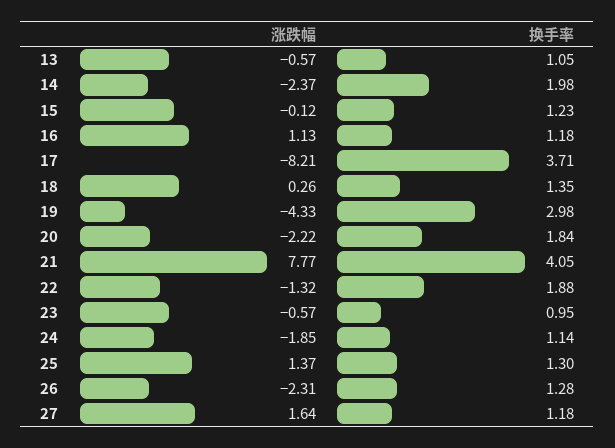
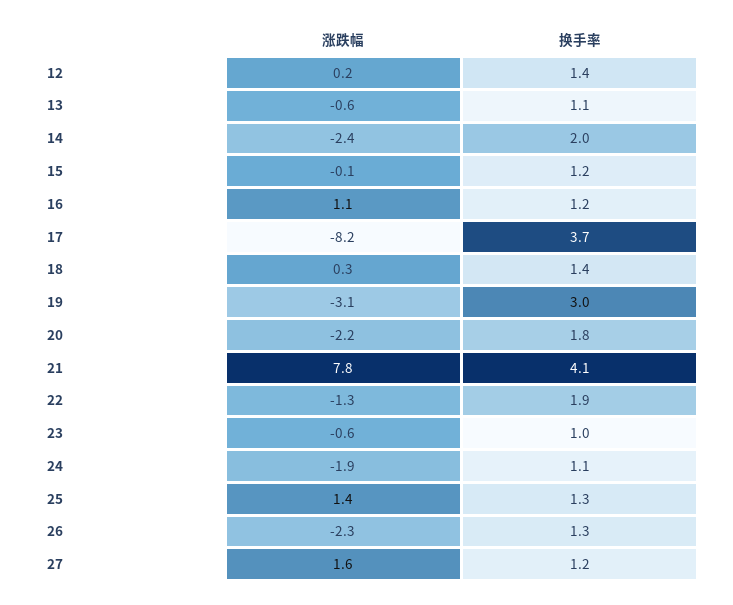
涨跌幅, 19: -4.33 -> -3.1
涨跌幅, 12: none -> 0.2
换手率, 12: none -> 1.4

